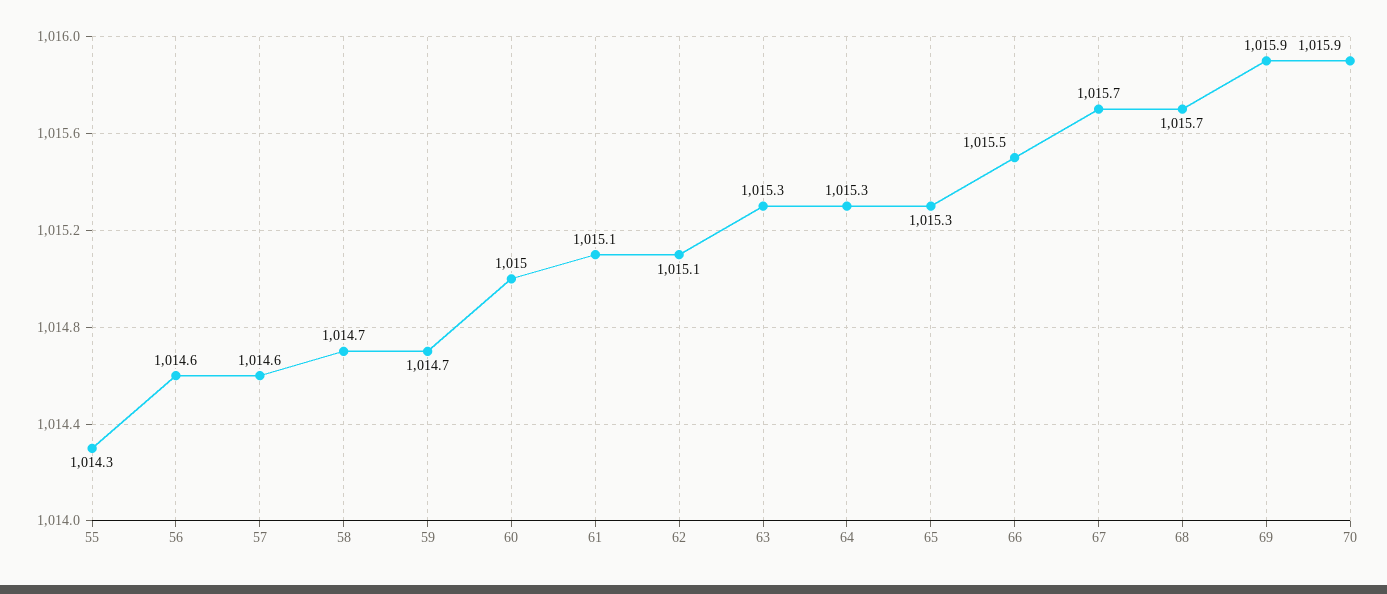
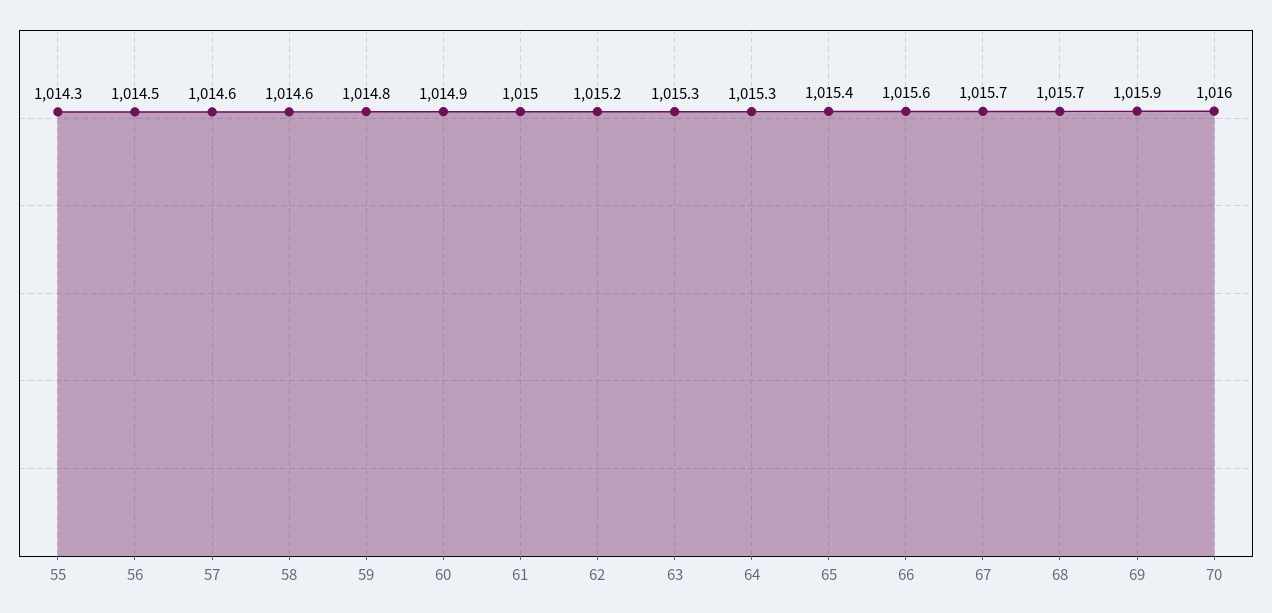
56: 1014.6 -> 1014.5
58: 1014.7 -> 1014.6
59: 1014.7 -> 1014.8
60: 1015 -> 1014.9
61: 1015.1 -> 1015
62: 1015.1 -> 1015.2
65: 1015.3 -> 1015.4
66: 1015.5 -> 1015.6
70: 1015.9 -> 1016

